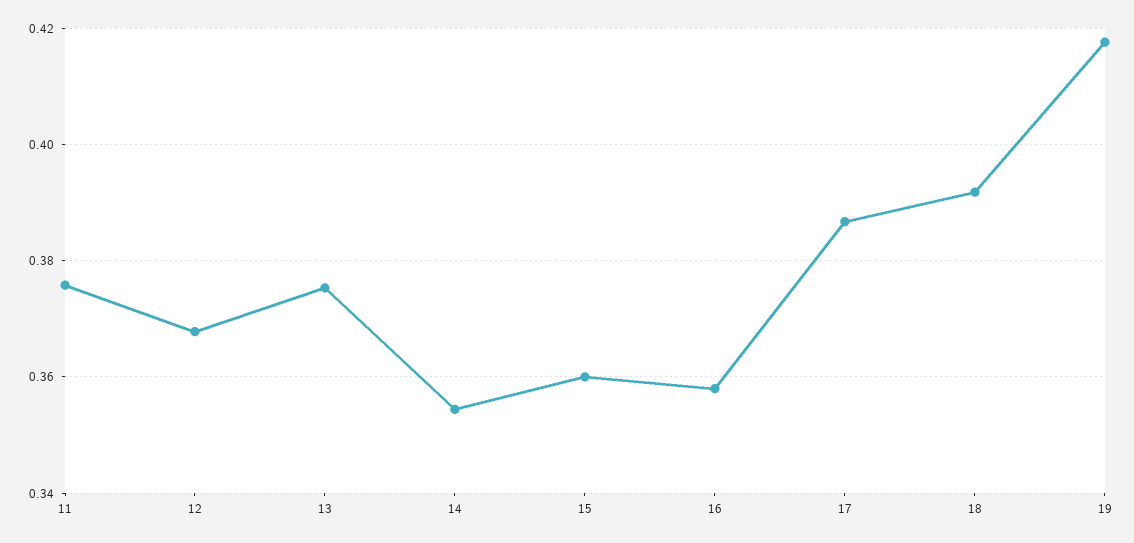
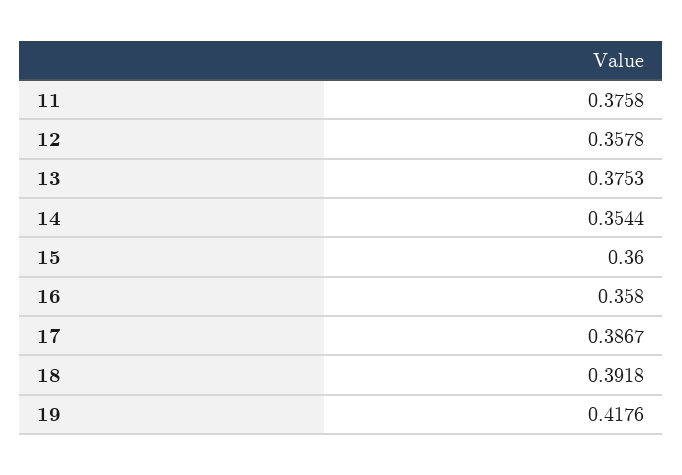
12: 0.368 -> 0.3578

